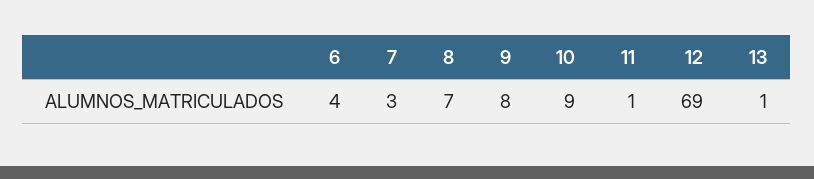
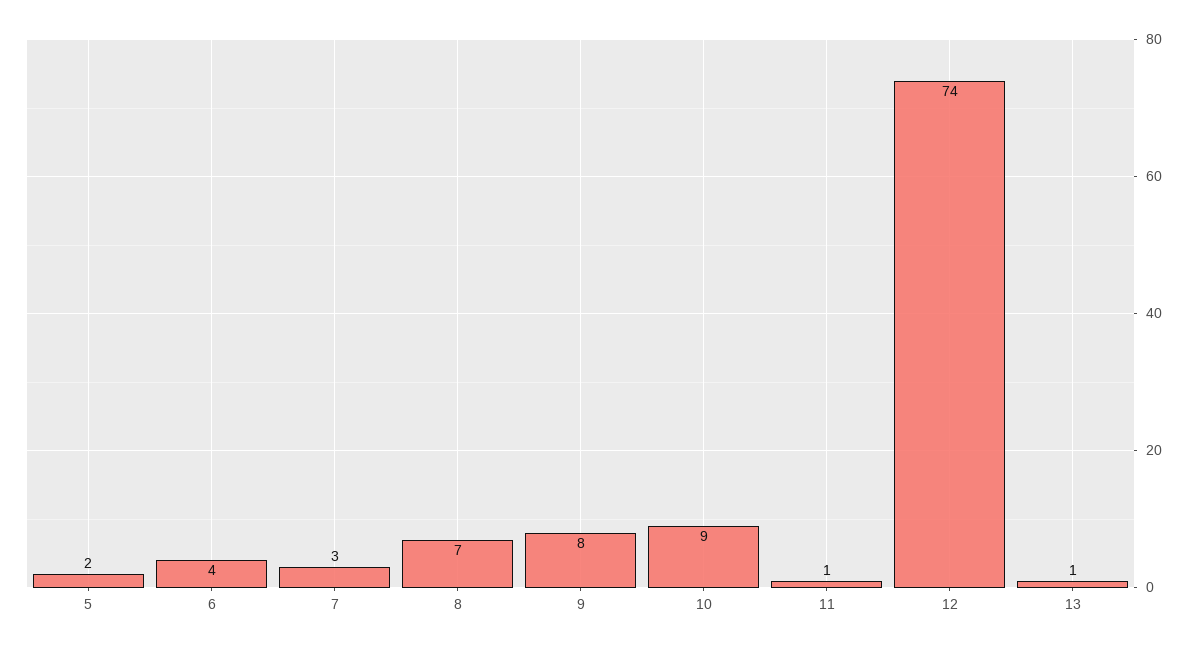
12: 69 -> 74
5: none -> 2

